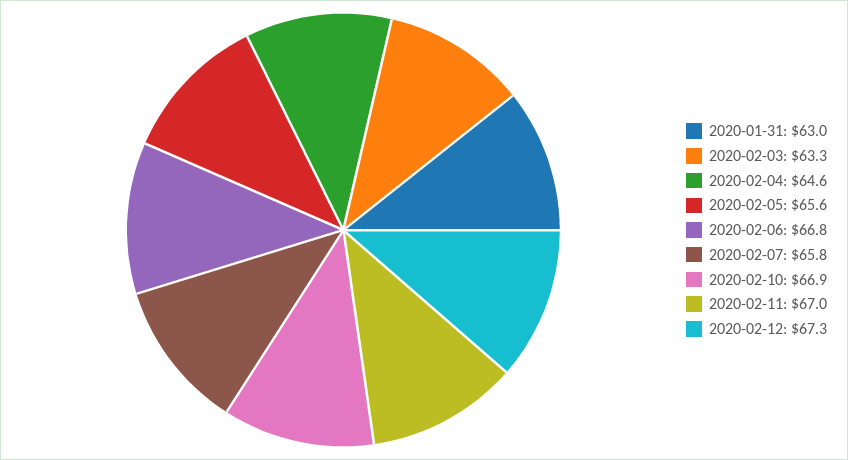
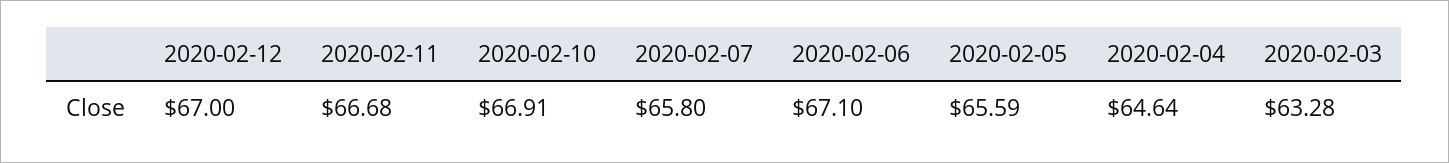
2020-01-31: 63 -> none
2020-02-06: 66.8 -> 67.1
2020-02-11: 67 -> 66.68
2020-02-12: 67.3 -> 67

